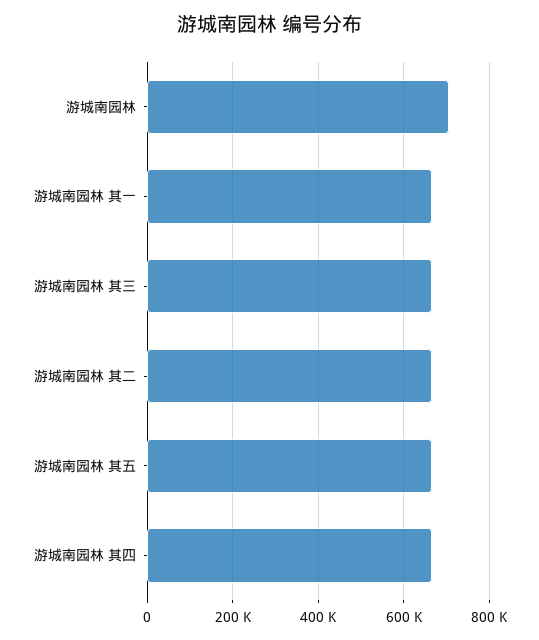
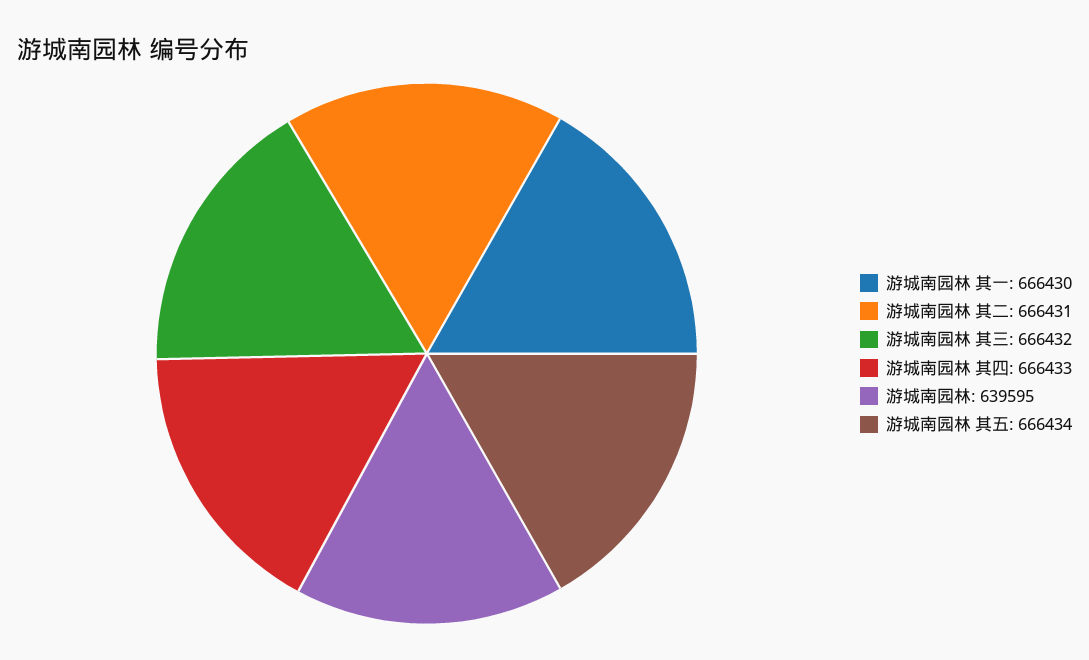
游城南园林: 700000 -> 639595

